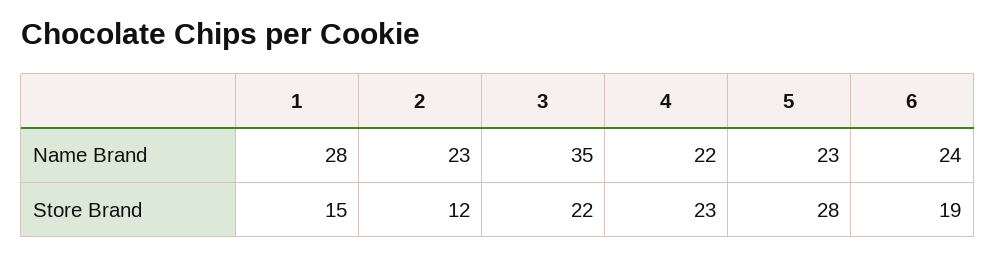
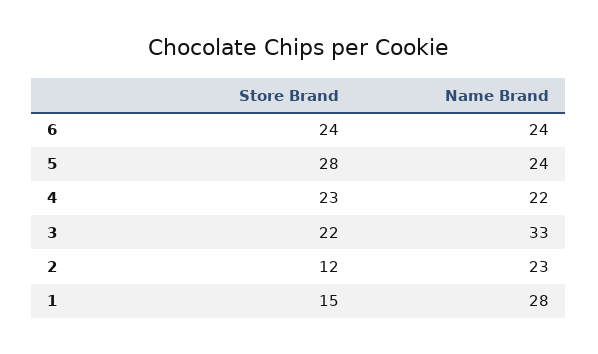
3, Name Brand: 35 -> 33
5, Name Brand: 23 -> 24
6, Store Brand: 19 -> 24

